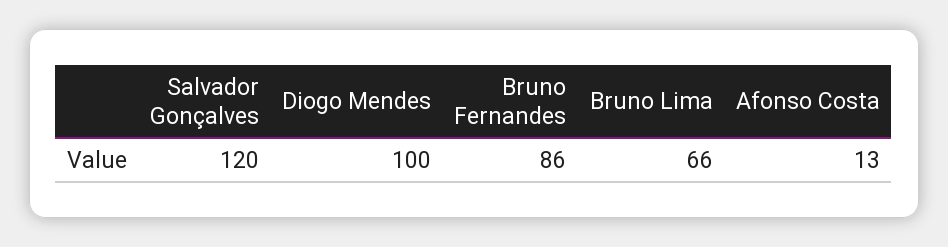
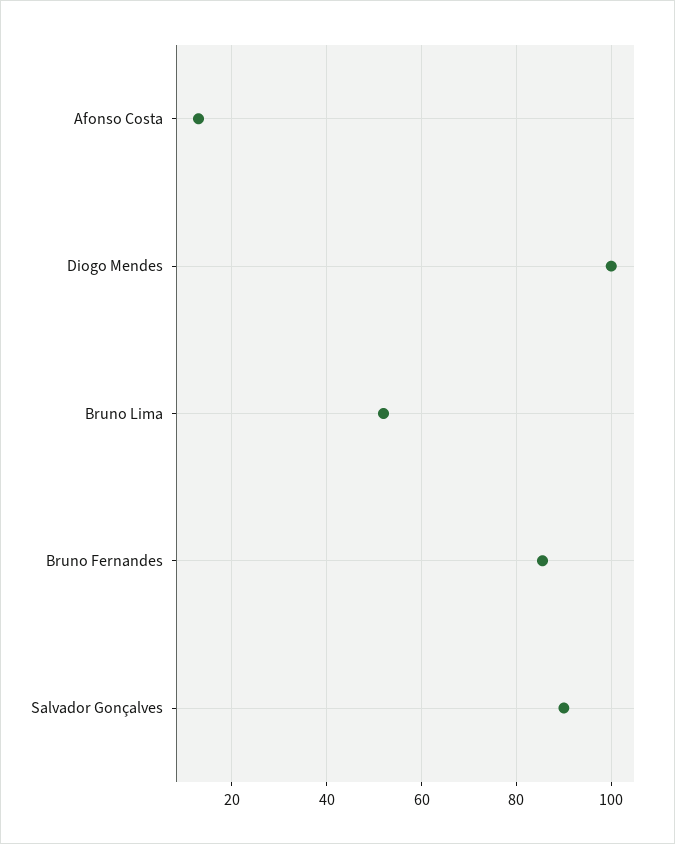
Salvador Gonçalves: 120 -> 90
Bruno Lima: 66 -> 52

